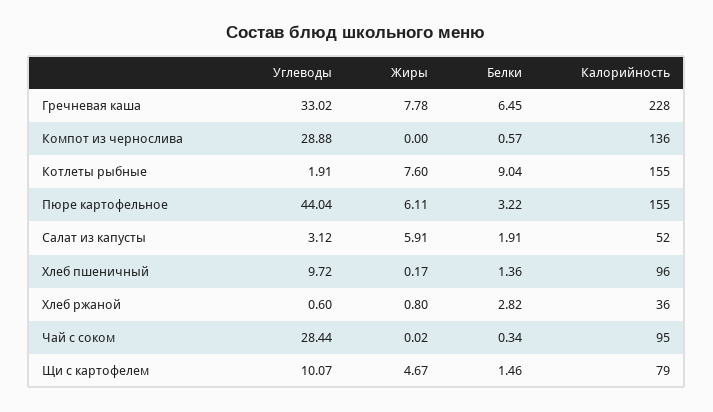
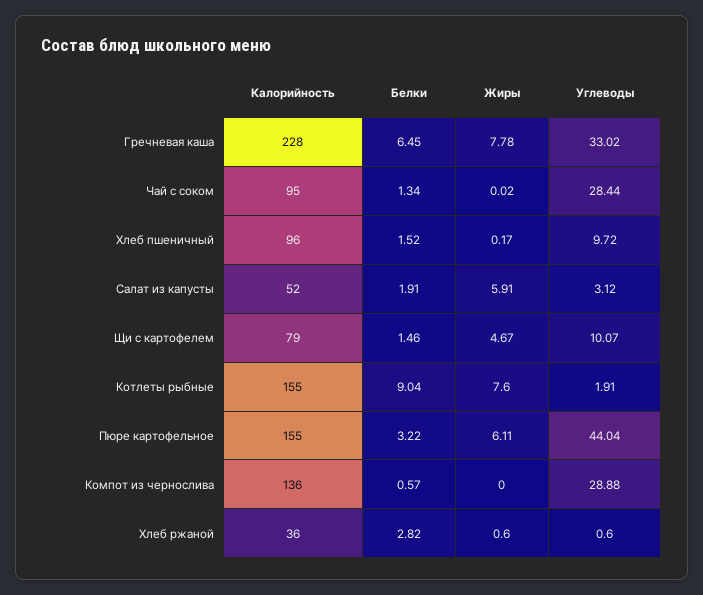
Белки, Хлеб пшеничный: 1.36 -> 1.52
Жиры, Хлеб ржаной: 0.8 -> 0.6
Белки, Чай с соком: 0.34 -> 1.34

